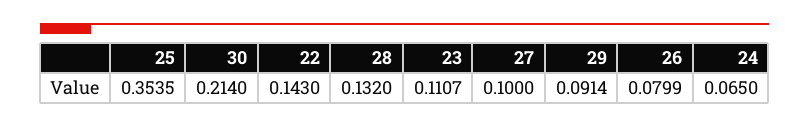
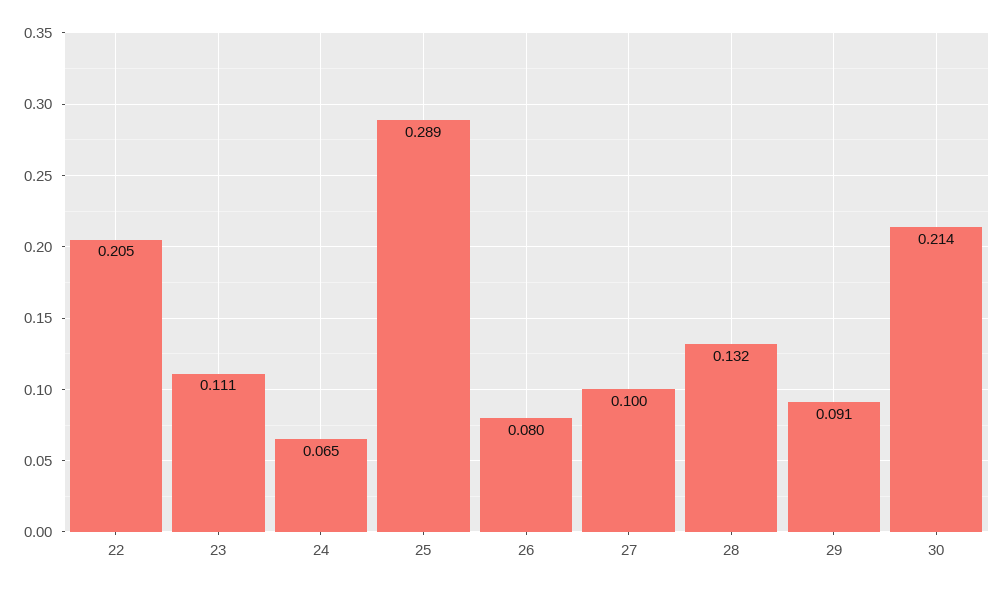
25: 0.3535 -> 0.289
22: 0.143 -> 0.205

